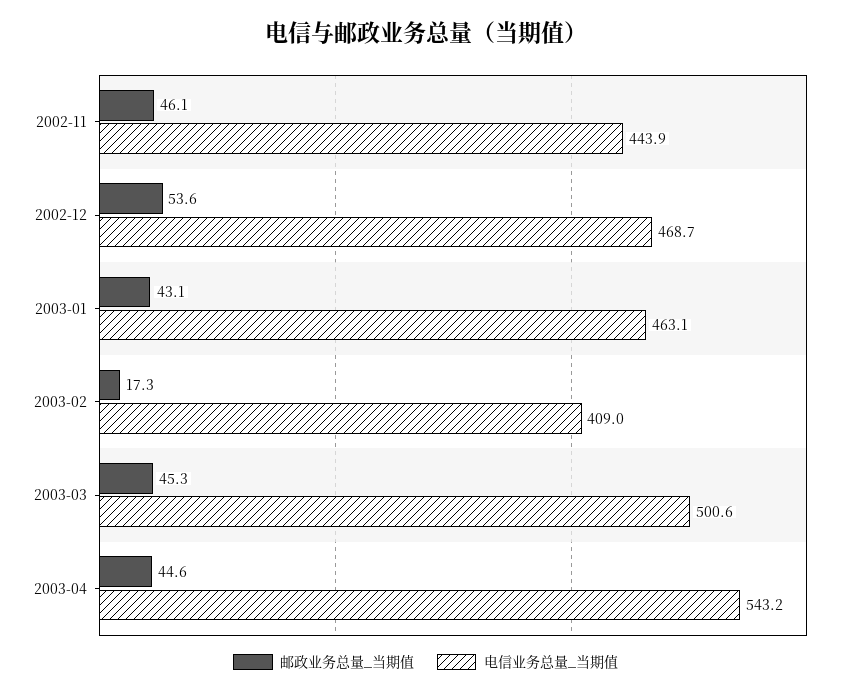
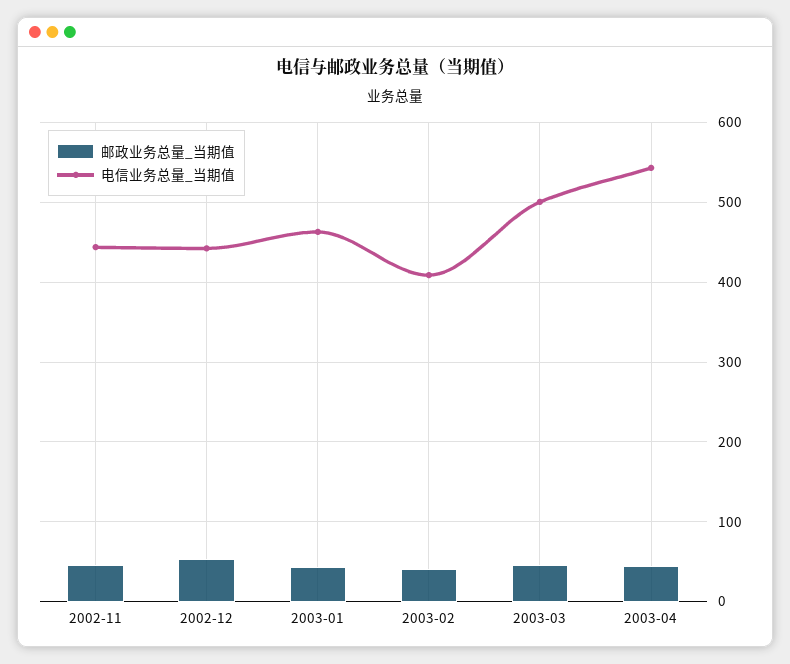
电信业务总量_当期值, 2002-12: 468.7 -> 440
邮政业务总量_当期值, 2003-02: 17.3 -> 40

